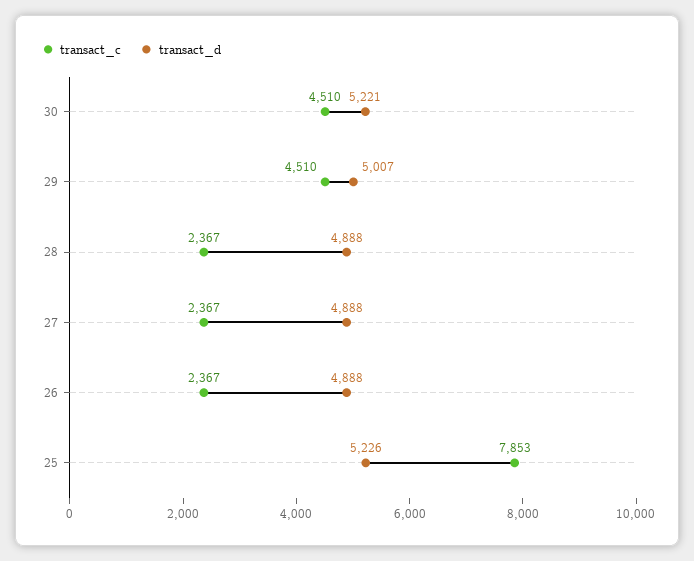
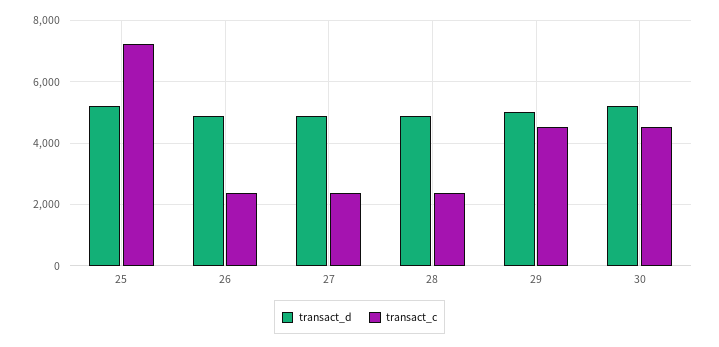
transact_c, 25: 7853 -> 7200

